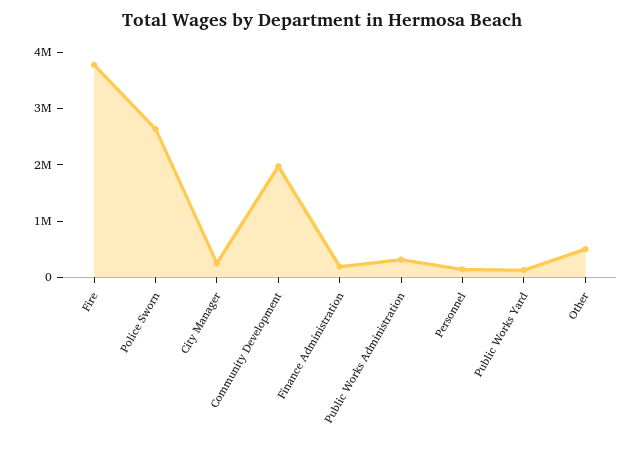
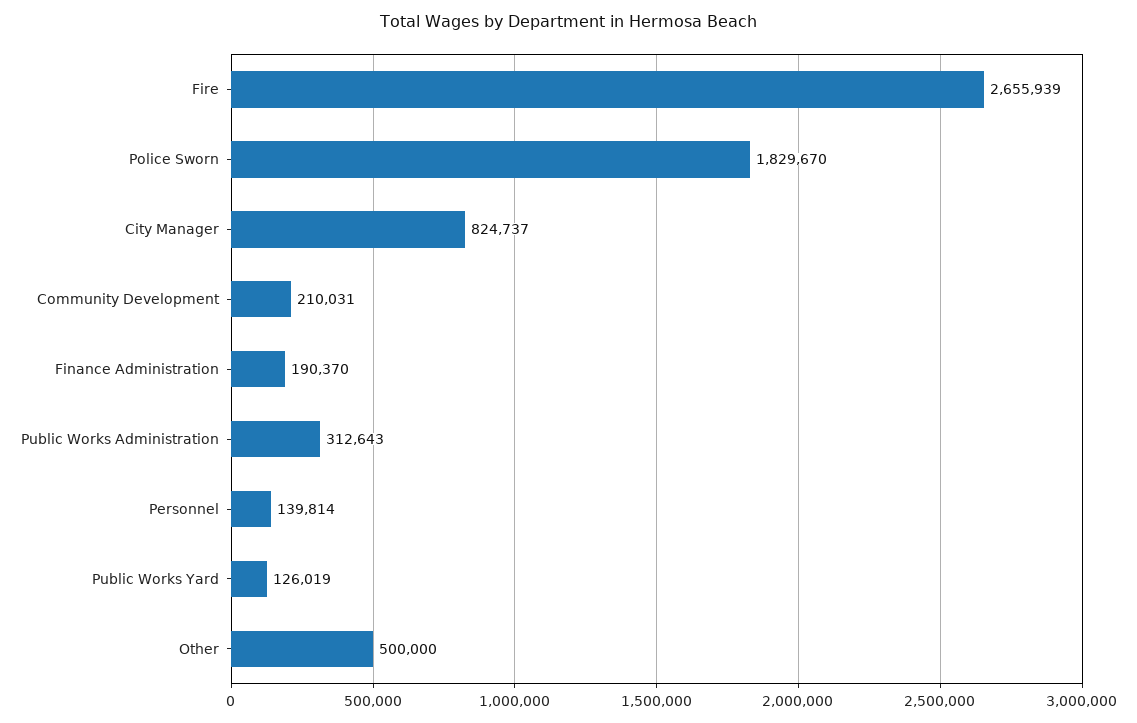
Fire: 3800000 -> 2655939
Police Sworn: 2600000 -> 1829670
City Manager: 200000 -> 824737
Community Development: 2000000 -> 210031

